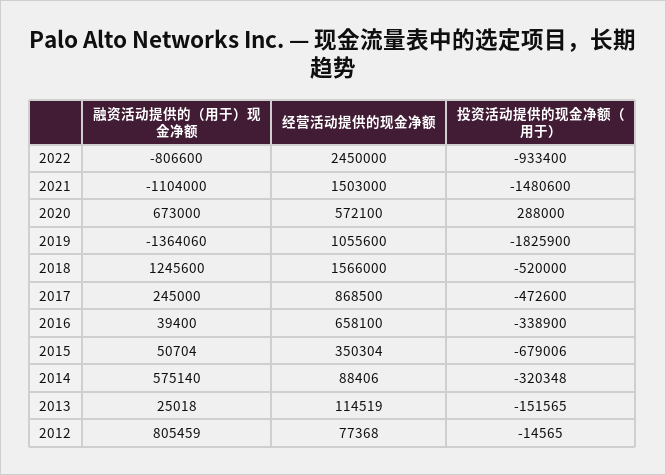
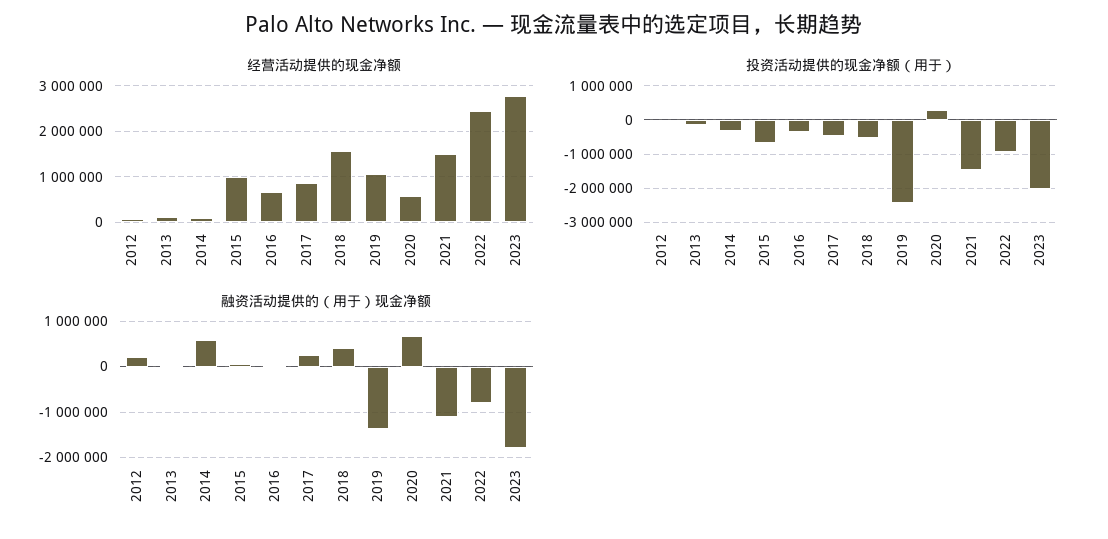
投资活动提供的现金净额（用于）, 2019: -1825900 -> -2400000
融资活动提供的（用于）现金净额, 2018: 1245600 -> 400000
经营活动提供的现金净额, 2015: 350304 -> 1000000
融资活动提供的（用于）现金净额, 2012: 805459 -> 200000
经营活动提供的现金净额, 2023: none -> 2800000
投资活动提供的现金净额（用于）, 2023: none -> -2000000
融资活动提供的（用于）现金净额, 2023: none -> -1800000

